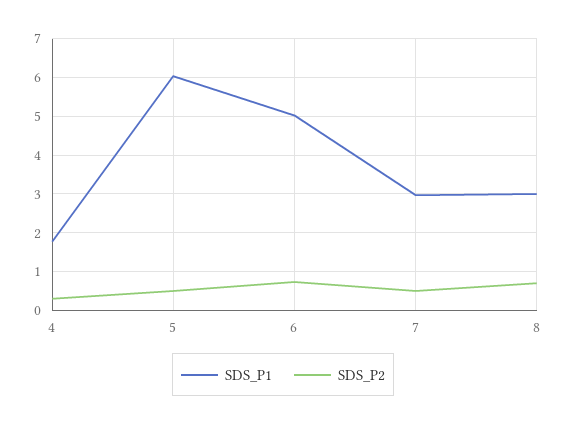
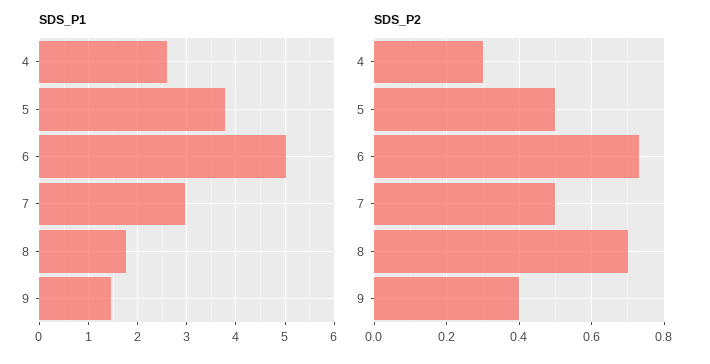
SDS_P1, 4: 1.8 -> 2.6
SDS_P1, 5: 6 -> 3.8
SDS_P1, 8: 3 -> 1.8
SDS_P1, 9: none -> 1.4
SDS_P2, 9: none -> 0.4

